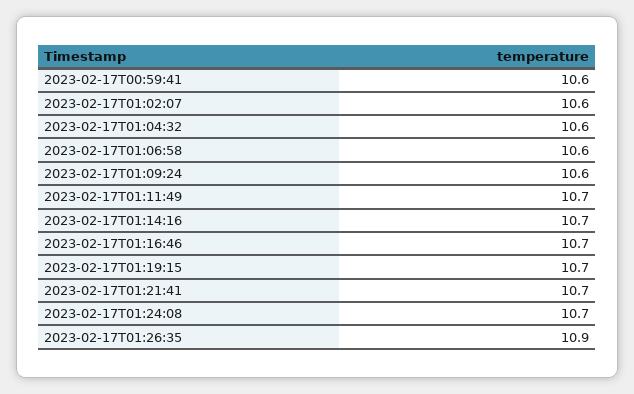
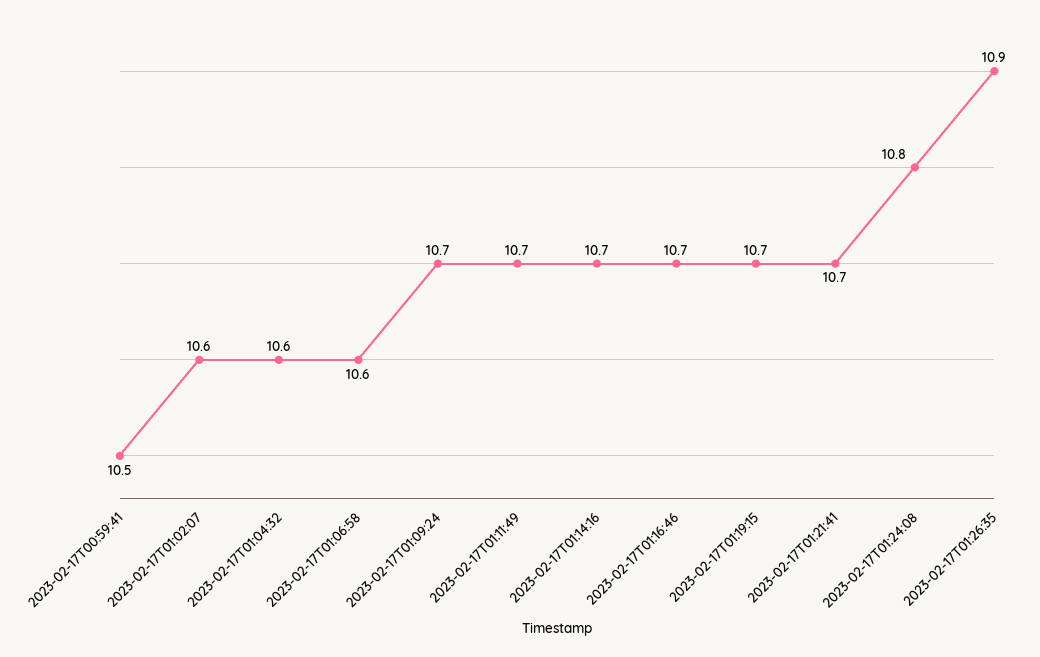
2023-02-17T00:59:41: 10.6 -> 10.5
2023-02-17T01:09:24: 10.6 -> 10.7
2023-02-17T01:24:08: 10.7 -> 10.8

